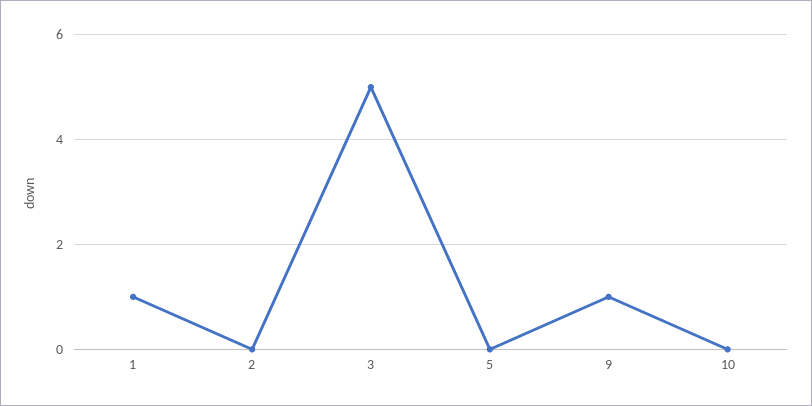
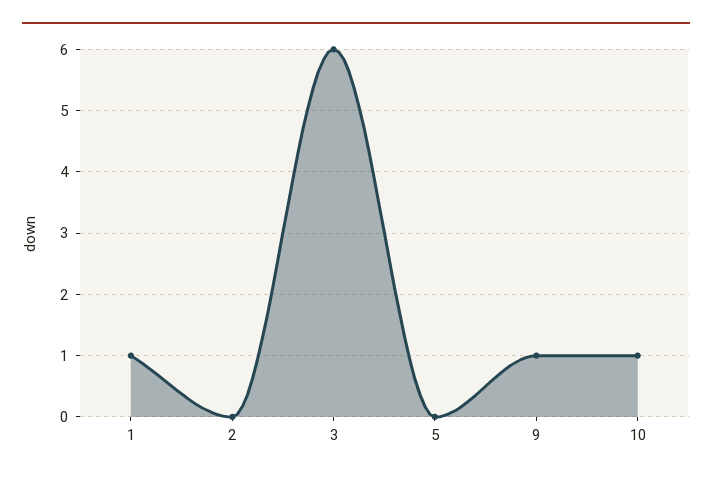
3: 5 -> 6
10: 0 -> 1

